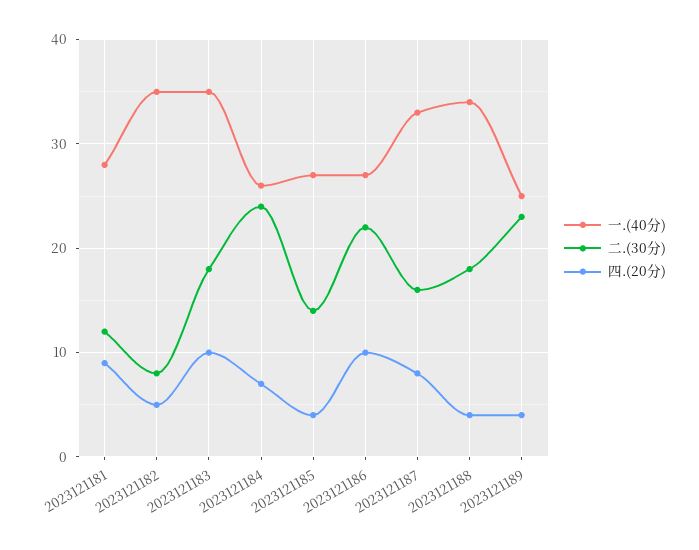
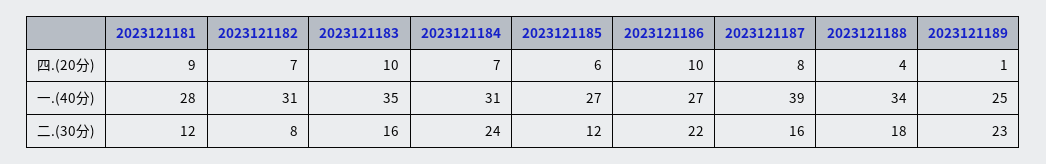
一.(40分), 2023121182: 35 -> 31
四.(20分), 2023121182: 5 -> 7
二.(30分), 2023121183: 18 -> 16
一.(40分), 2023121184: 26 -> 31
二.(30分), 2023121185: 14 -> 12
四.(20分), 2023121185: 4 -> 6
一.(40分), 2023121187: 33 -> 39
四.(20分), 2023121189: 4 -> 1

